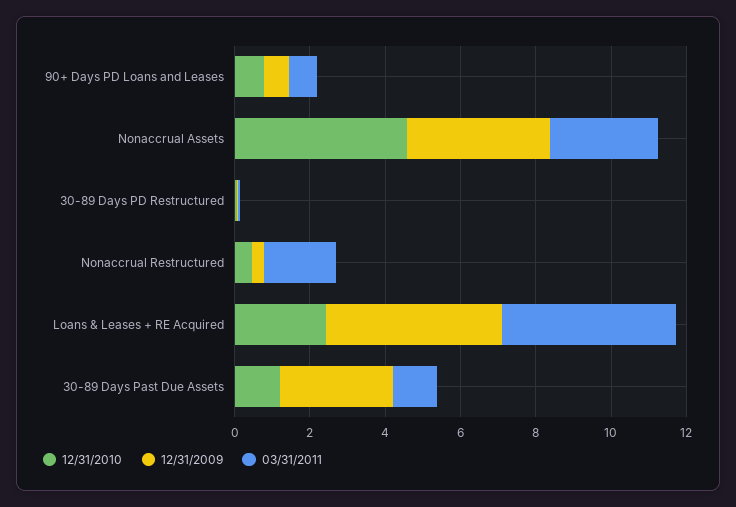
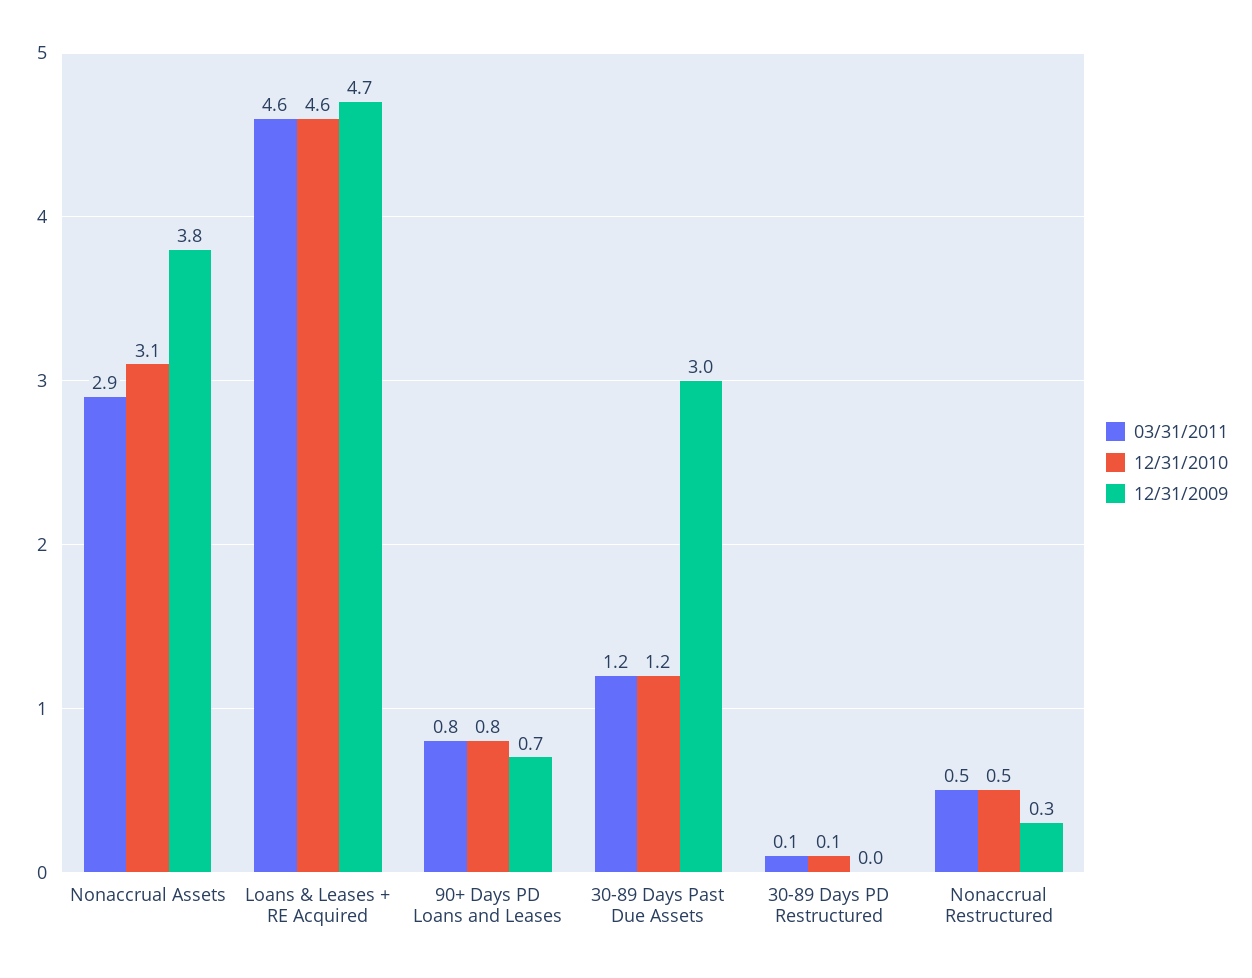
12/31/2010, Nonaccrual Assets: 4.5 -> 3.1
03/31/2011, Nonaccrual Restructured: 2 -> 0.5
12/31/2010, Loans & Leases + RE Acquired: 2.5 -> 4.6

